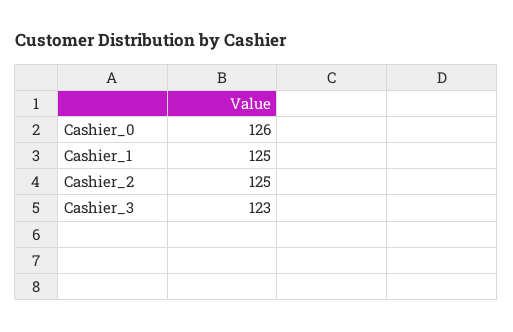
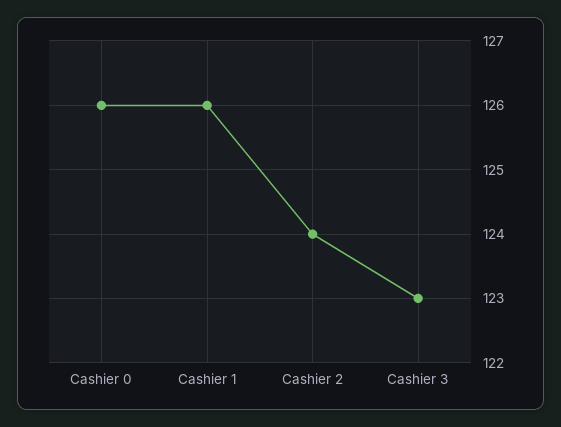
Cashier_1: 125 -> 126
Cashier_2: 125 -> 124

